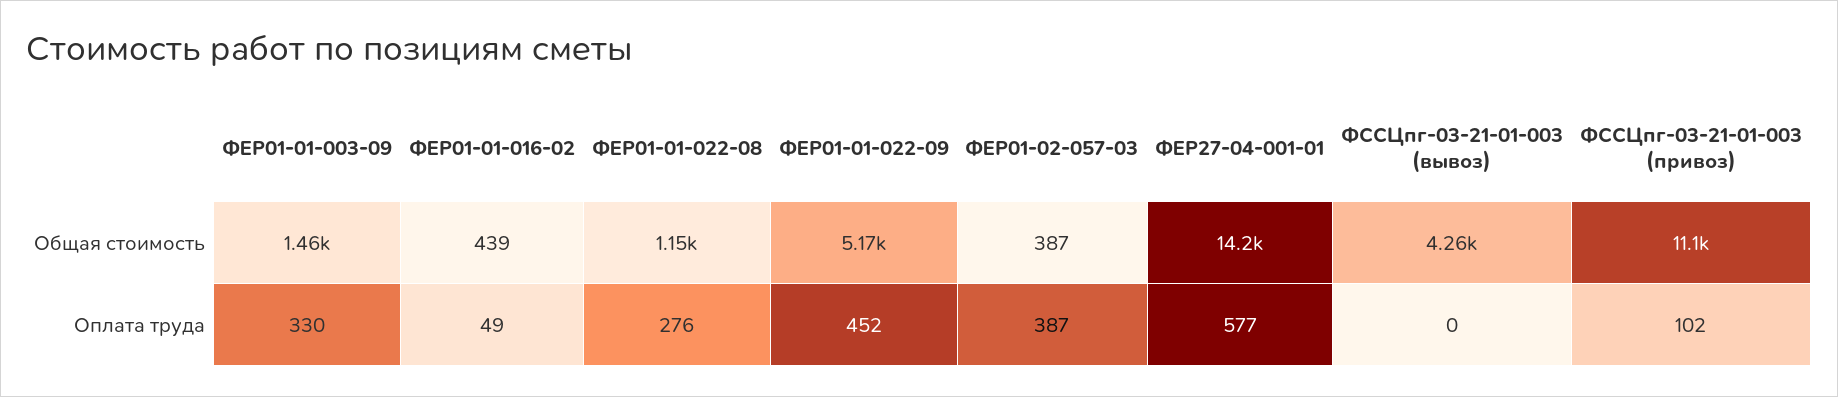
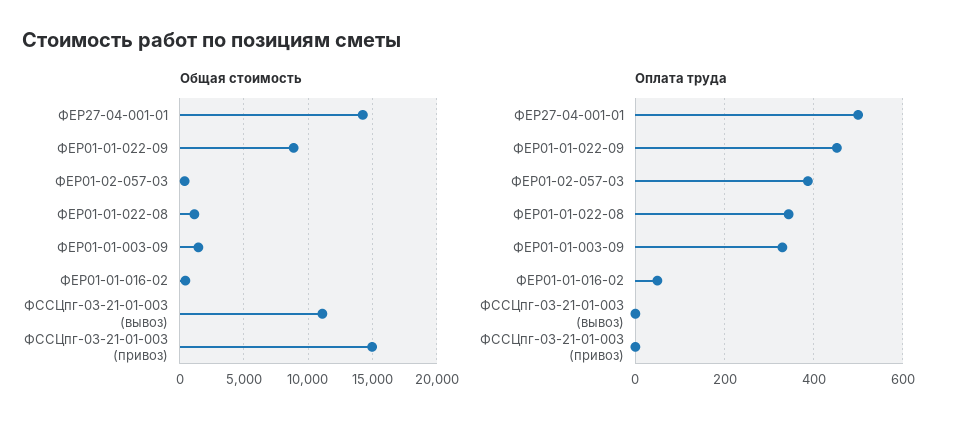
Общая стоимость, ФЕР01-01-022-09: 5170 -> 9000
Общая стоимость, ФССЦпг-03-21-01-003 (вывоз): 4260 -> 11000
Общая стоимость, ФССЦпг-03-21-01-003 (привоз): 11100 -> 15000
Оплата труда, ФЕР01-01-022-08: 276 -> 340
Оплата труда, ФЕР27-04-001-01: 577 -> 500
Оплата труда, ФССЦпг-03-21-01-003 (привоз): 102 -> 0

